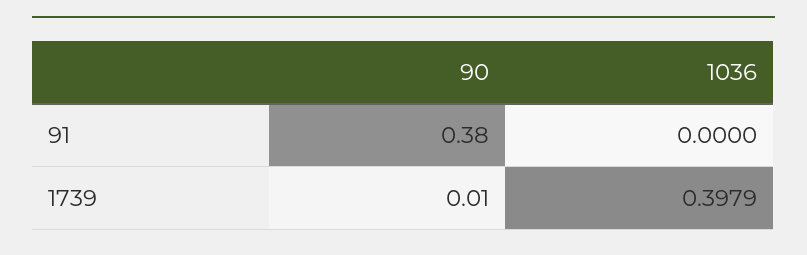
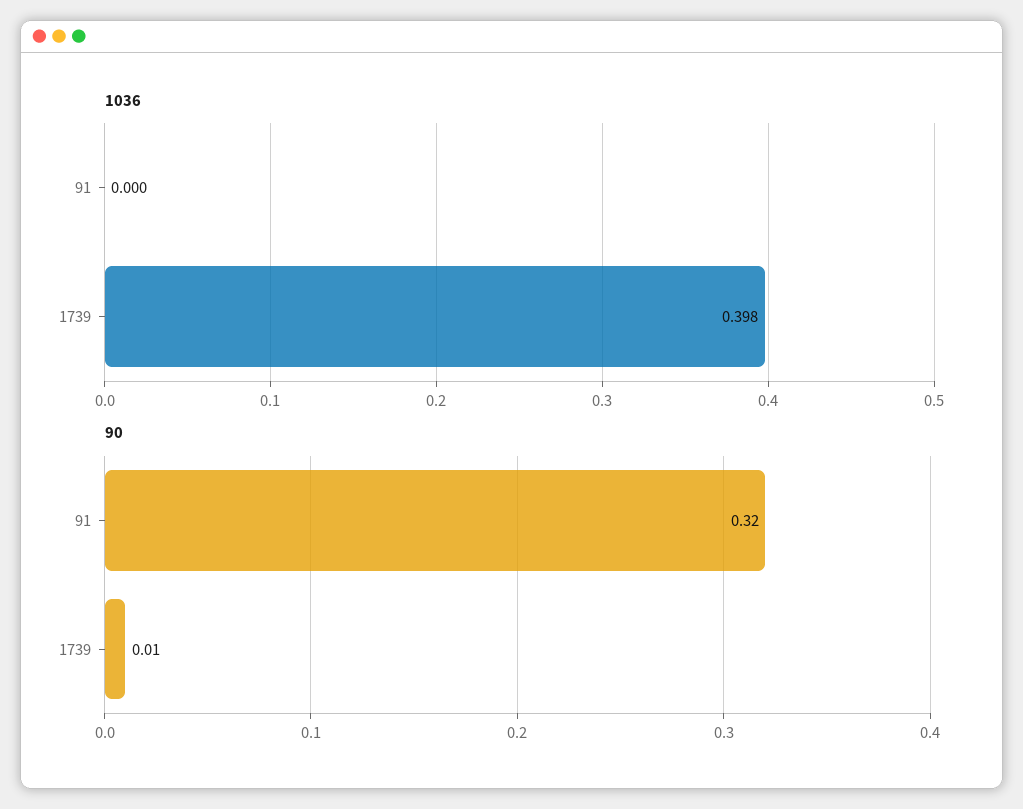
90, 91: 0.38 -> 0.32

